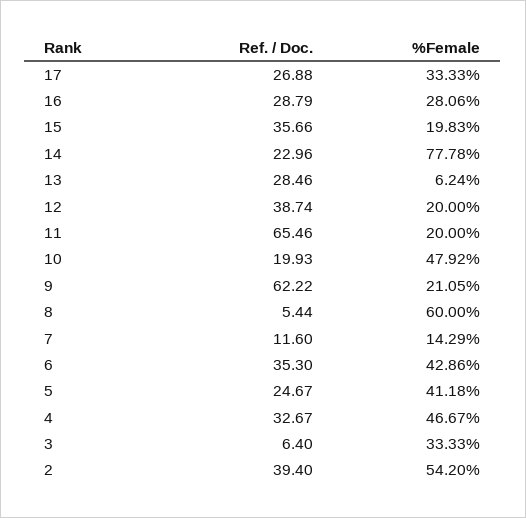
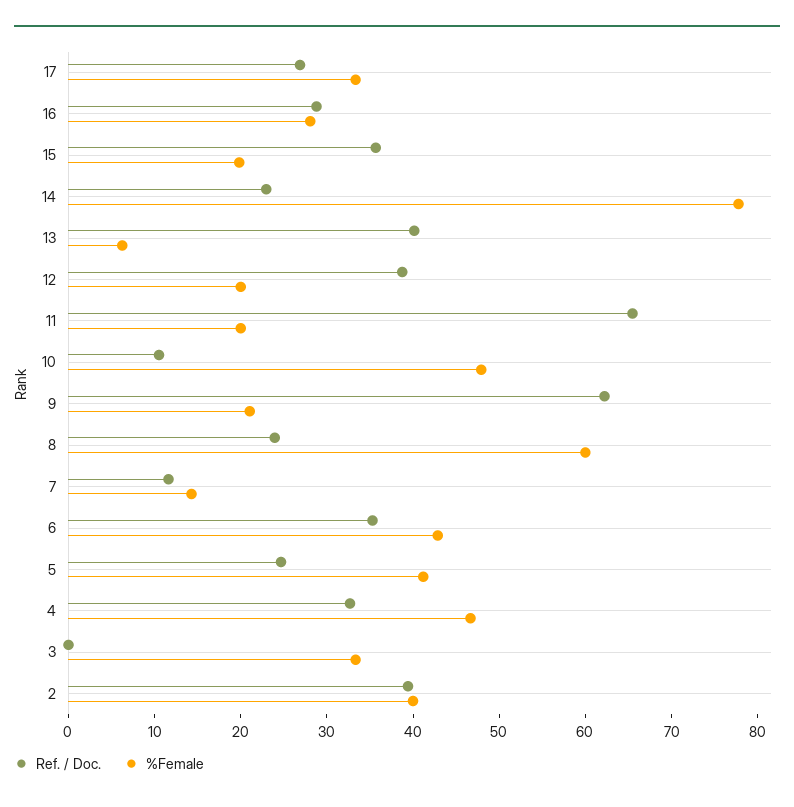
Ref. / Doc., 13: 28.46 -> 40
Ref. / Doc., 10: 19.93 -> 10
Ref. / Doc., 8: 5.44 -> 24
Ref. / Doc., 3: 6.4 -> 0
%Female, 2: 54.2 -> 40

